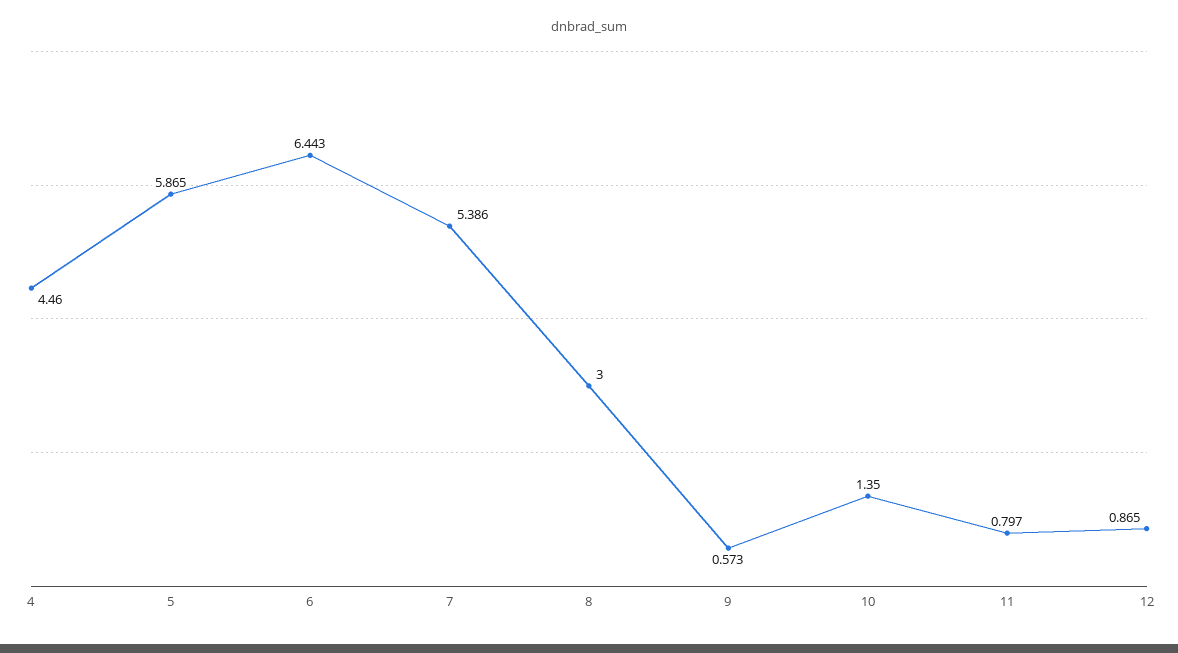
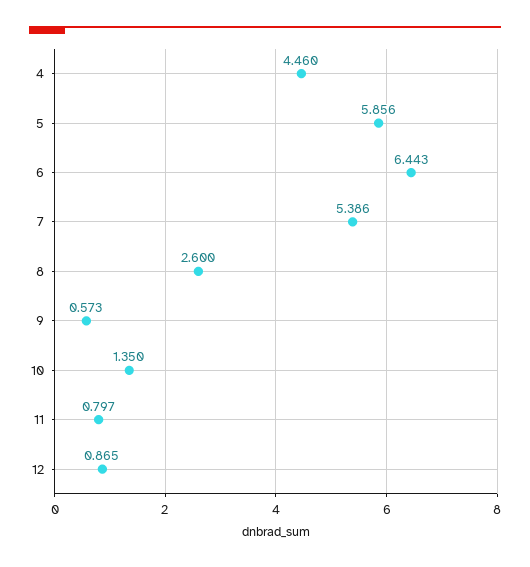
5: 5.865 -> 5.856
8: 3 -> 2.6

